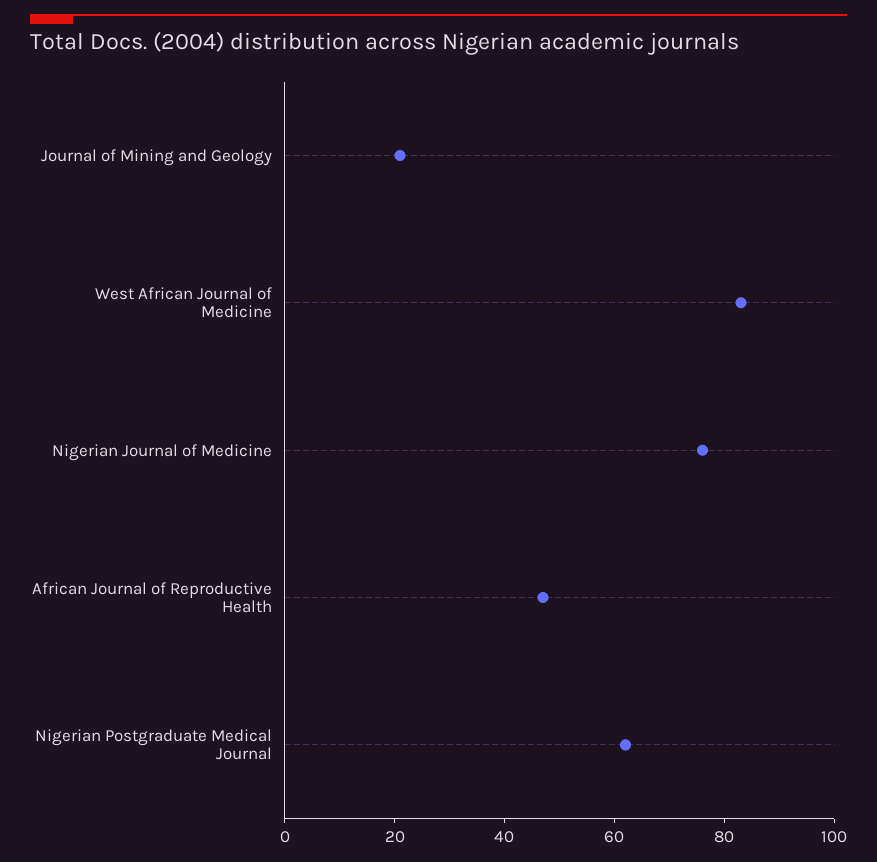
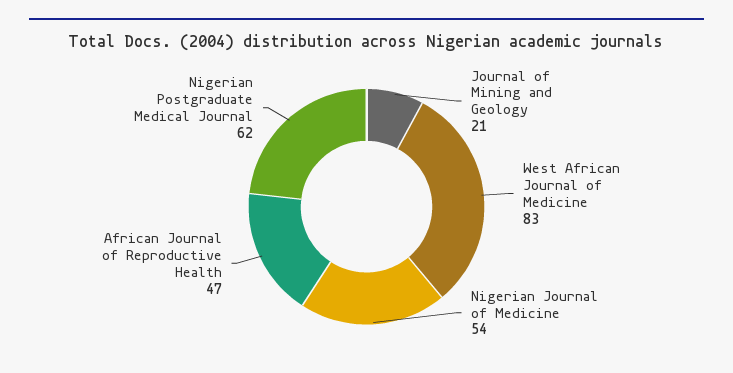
Nigerian Journal of Medicine: 75 -> 54

